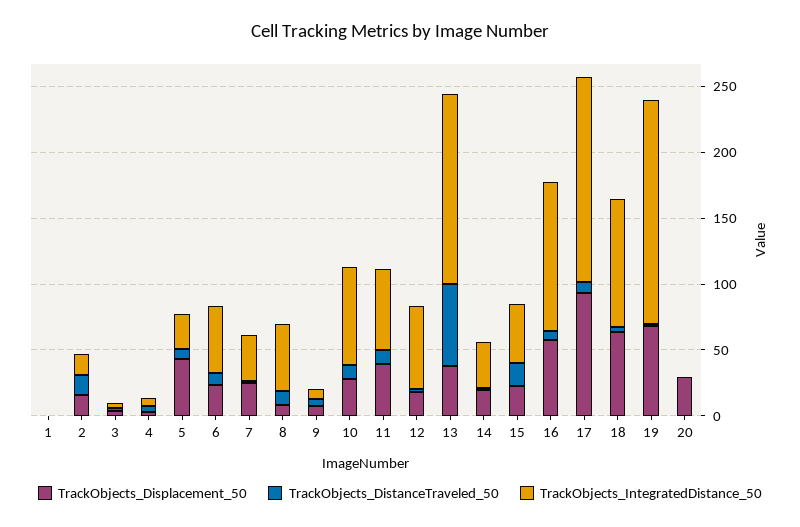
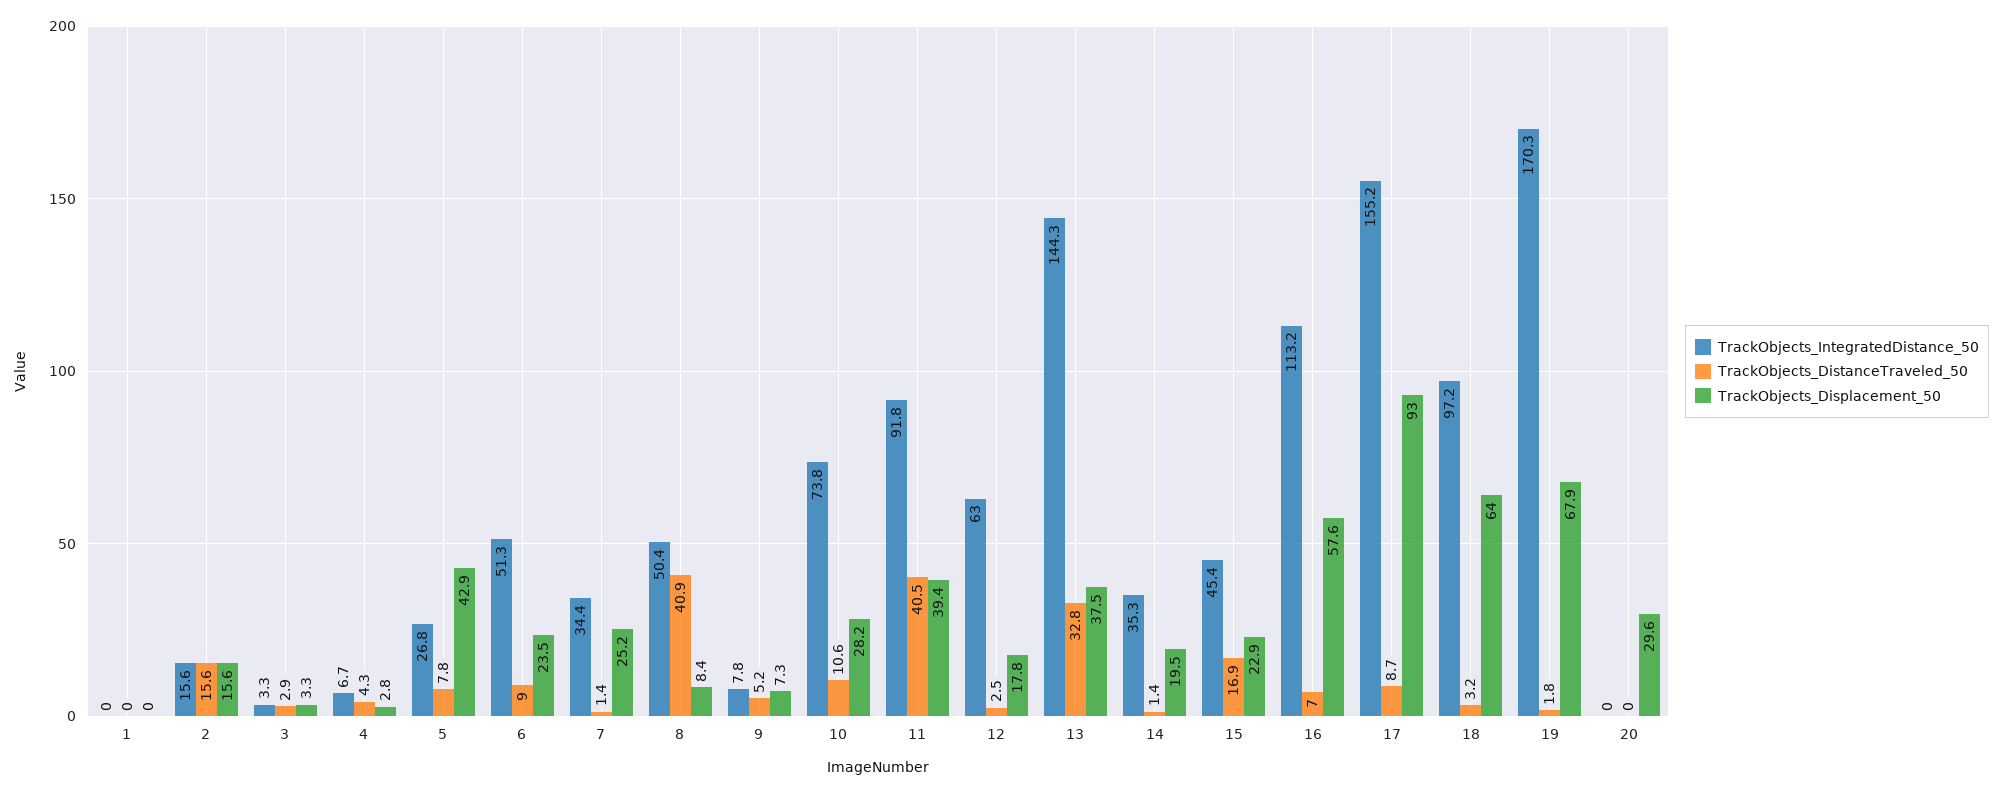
TrackObjects_DistanceTraveled_50, 8: 10 -> 40.9
TrackObjects_DistanceTraveled_50, 11: 10 -> 40.5
TrackObjects_IntegratedDistance_50, 11: 60 -> 91.8
TrackObjects_DistanceTraveled_50, 13: 60 -> 32.8

